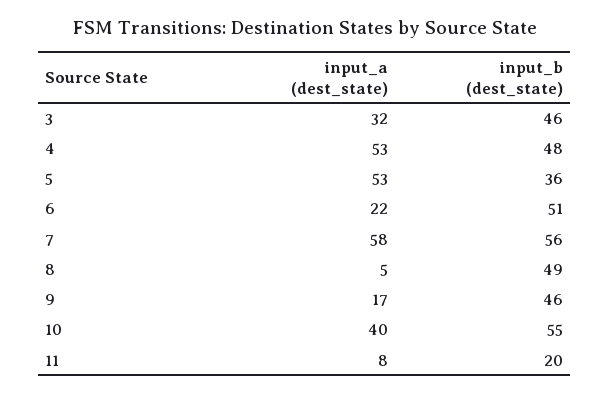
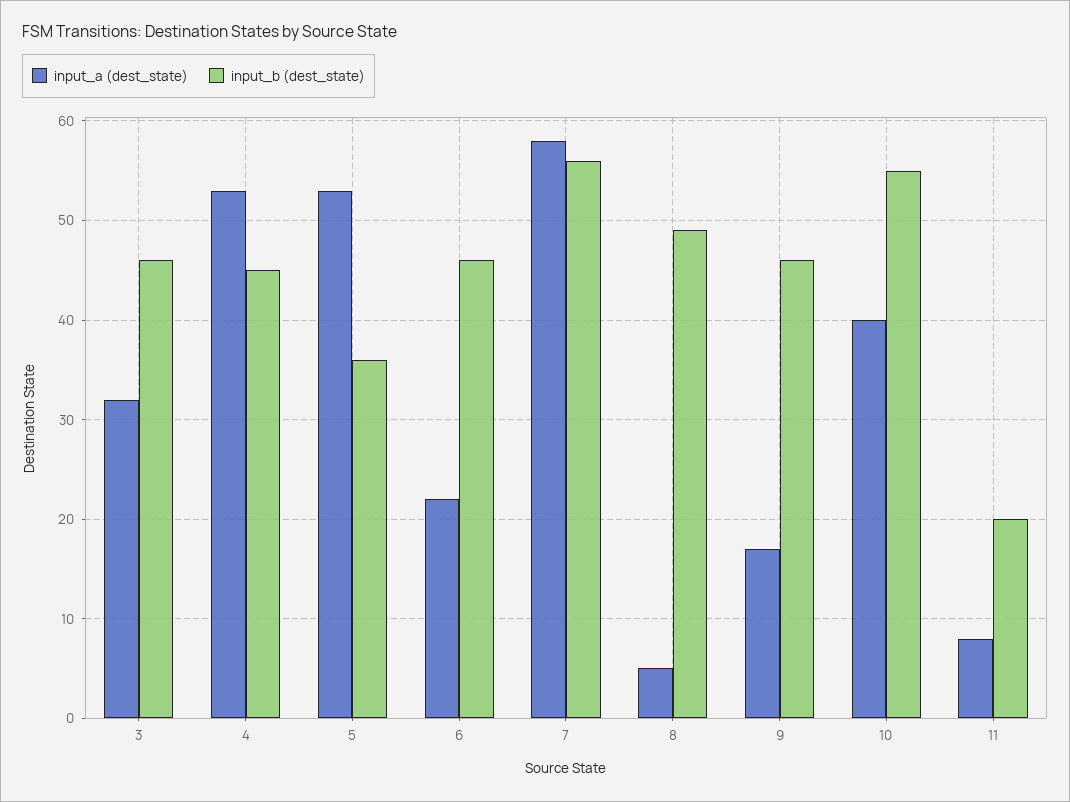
input_b (dest_state), 4: 48 -> 45
input_b (dest_state), 6: 51 -> 46

